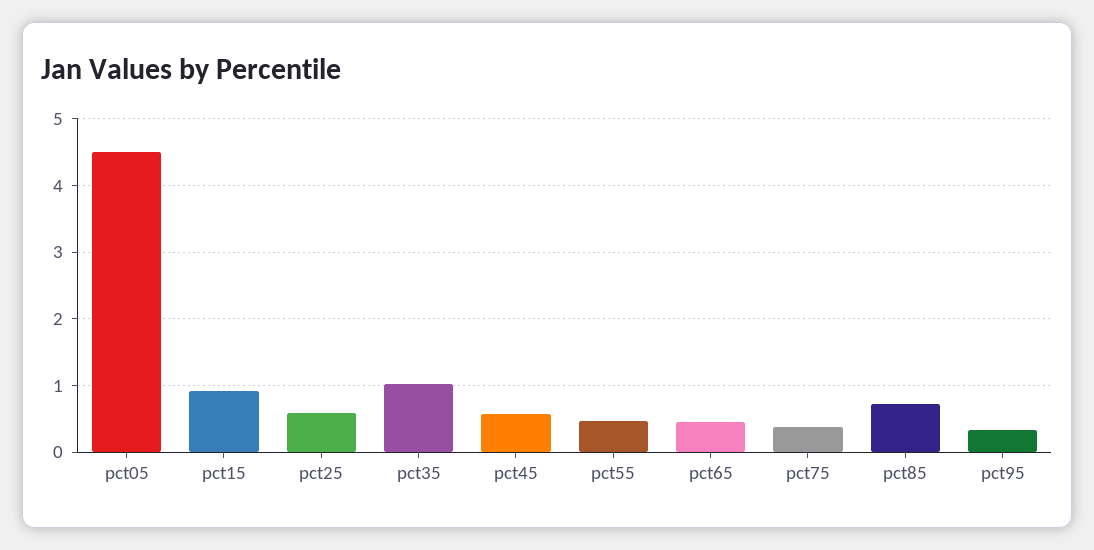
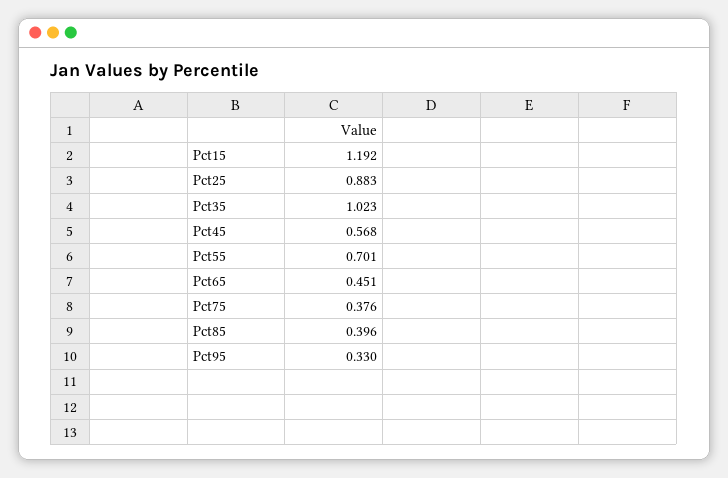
pct05: 4.5 -> none
pct15: 0.9 -> 1.192
pct25: 0.6 -> 0.883
pct55: 0.5 -> 0.701
pct85: 0.7 -> 0.396

